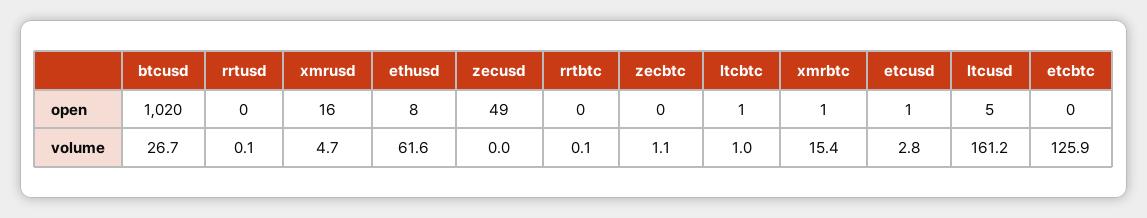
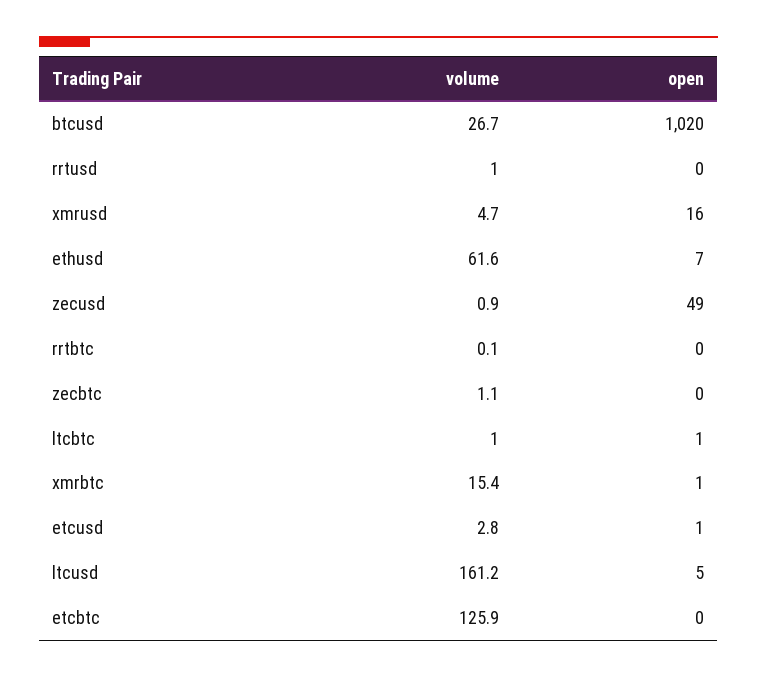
ethusd, open: 8 -> 7
rrtusd, volume: 0.1 -> 1
zecusd, volume: 0 -> 0.9

